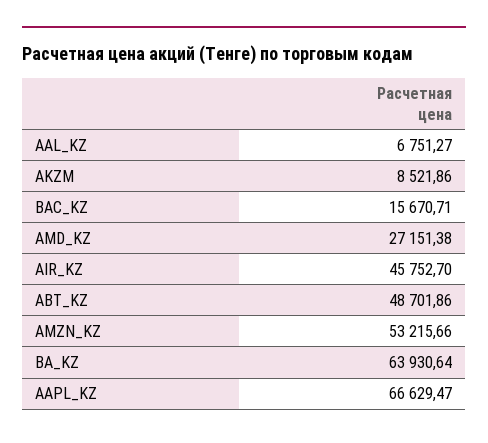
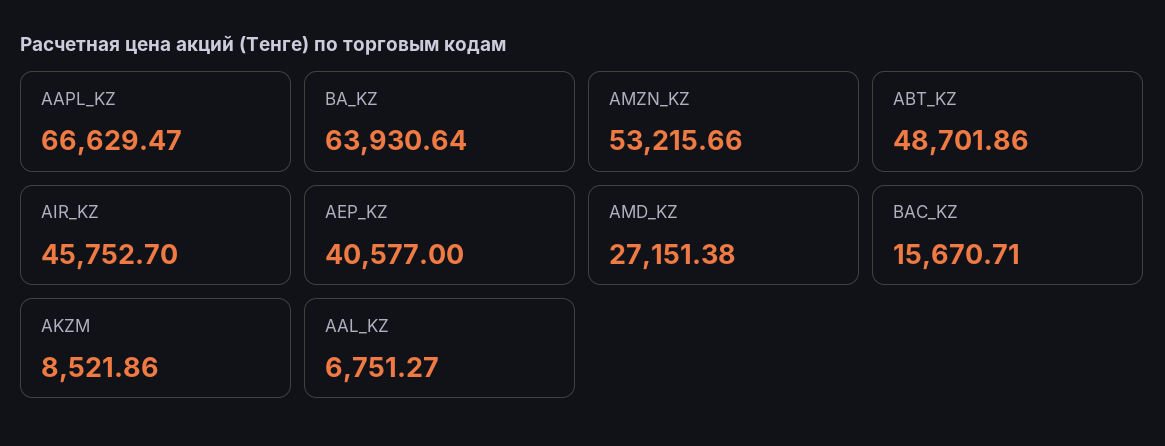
AEP_KZ: none -> 40577

